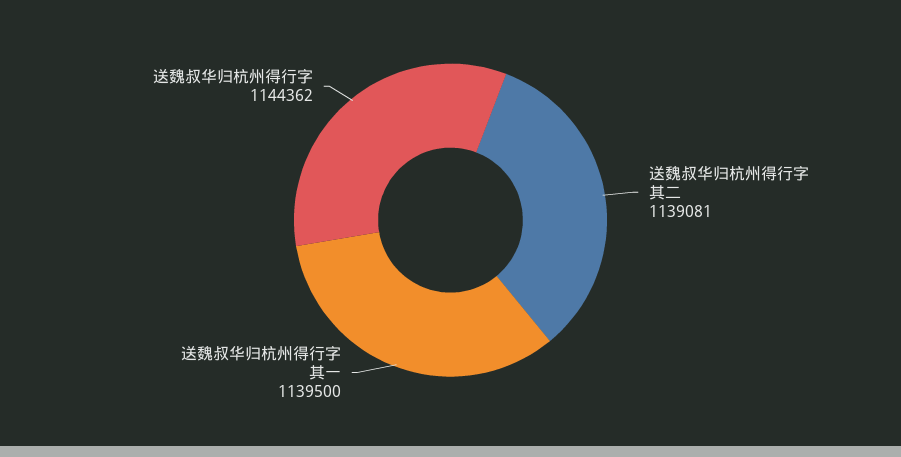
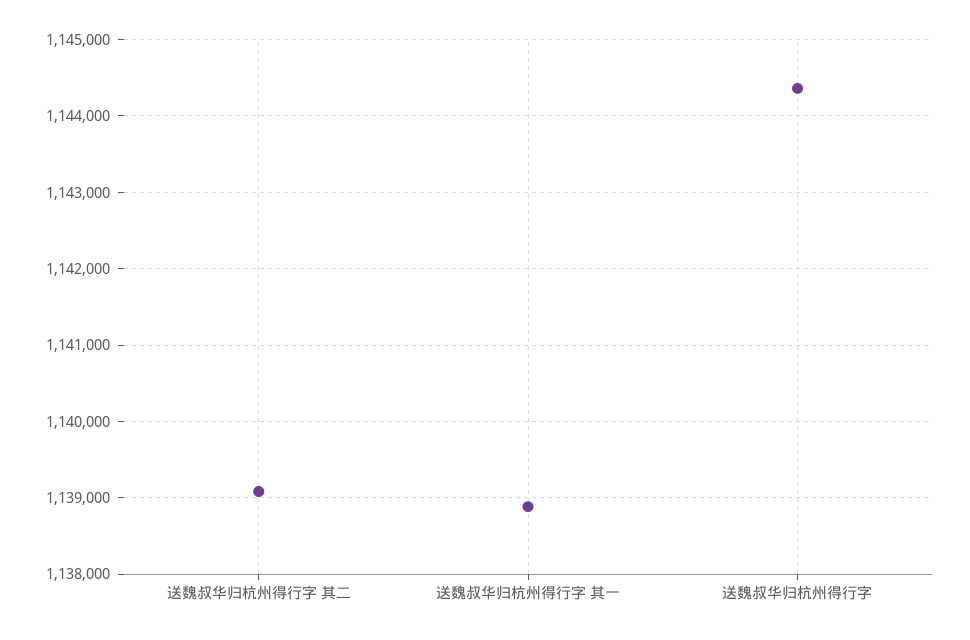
送魏叔华归杭州得行字 其一: 1139500 -> 1138900

